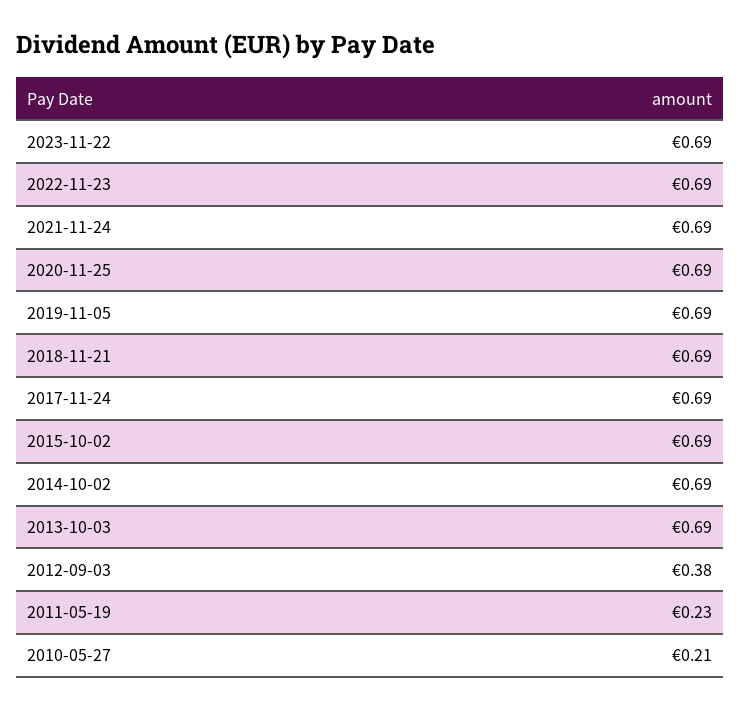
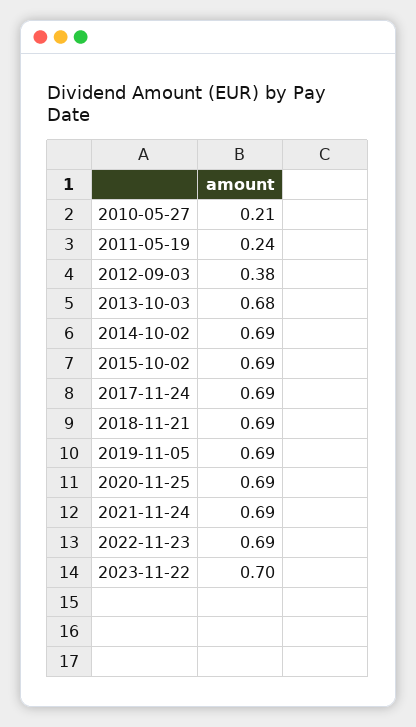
2023-11-22: 0.69 -> 0.7
2013-10-03: 0.69 -> 0.68
2011-05-19: 0.23 -> 0.24

